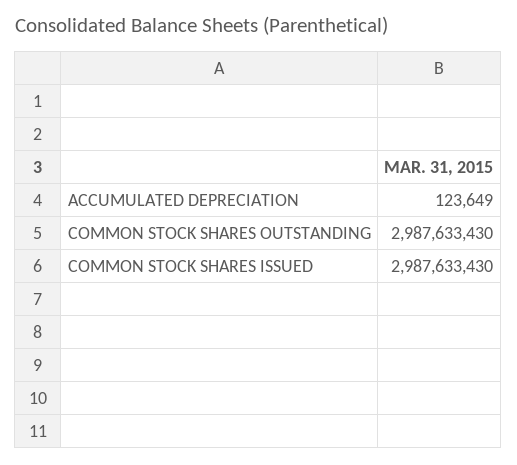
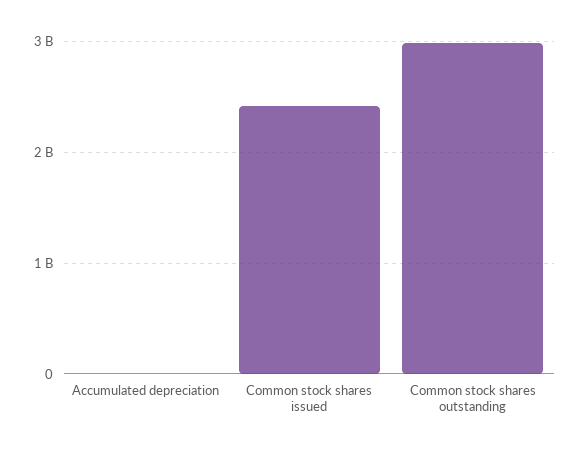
COMMON STOCK SHARES ISSUED: 2987633430 -> 2400000000

